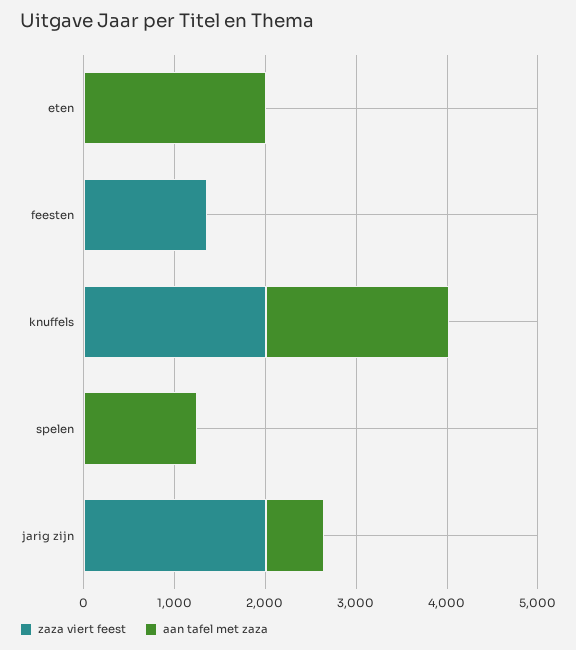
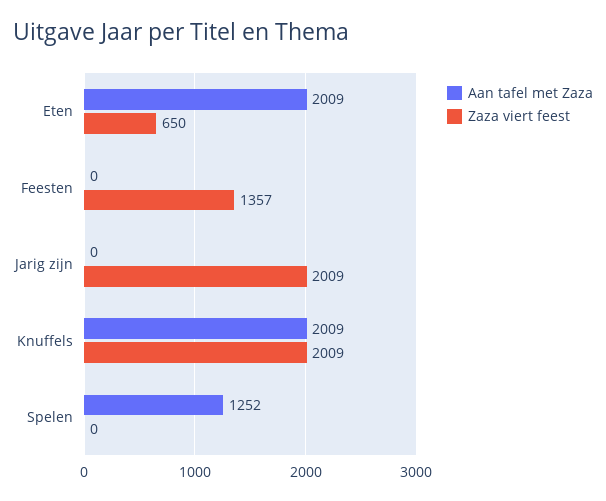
zaza viert feest, eten: 0 -> 650
aan tafel met zaza, jarig zijn: 600 -> 0

